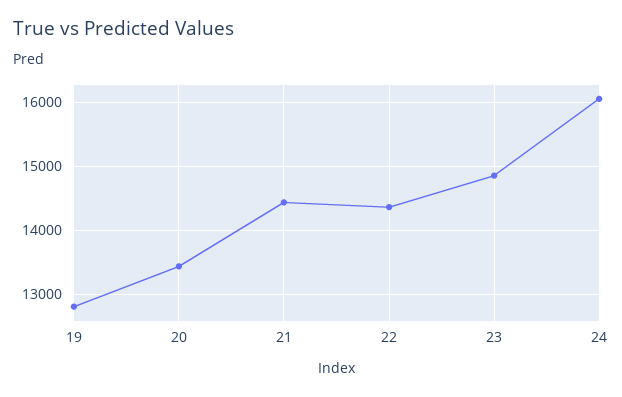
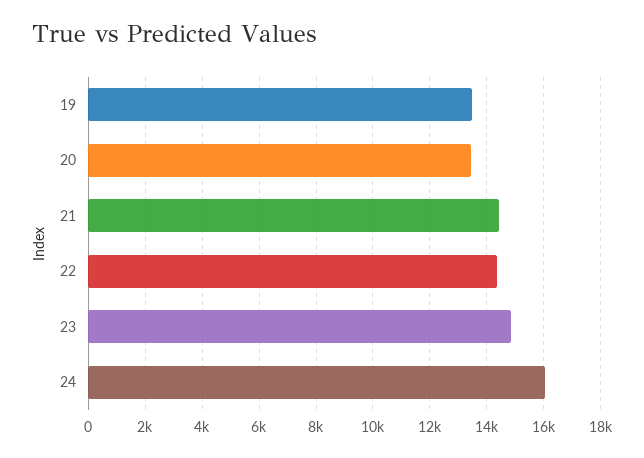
19: 12800 -> 13500

